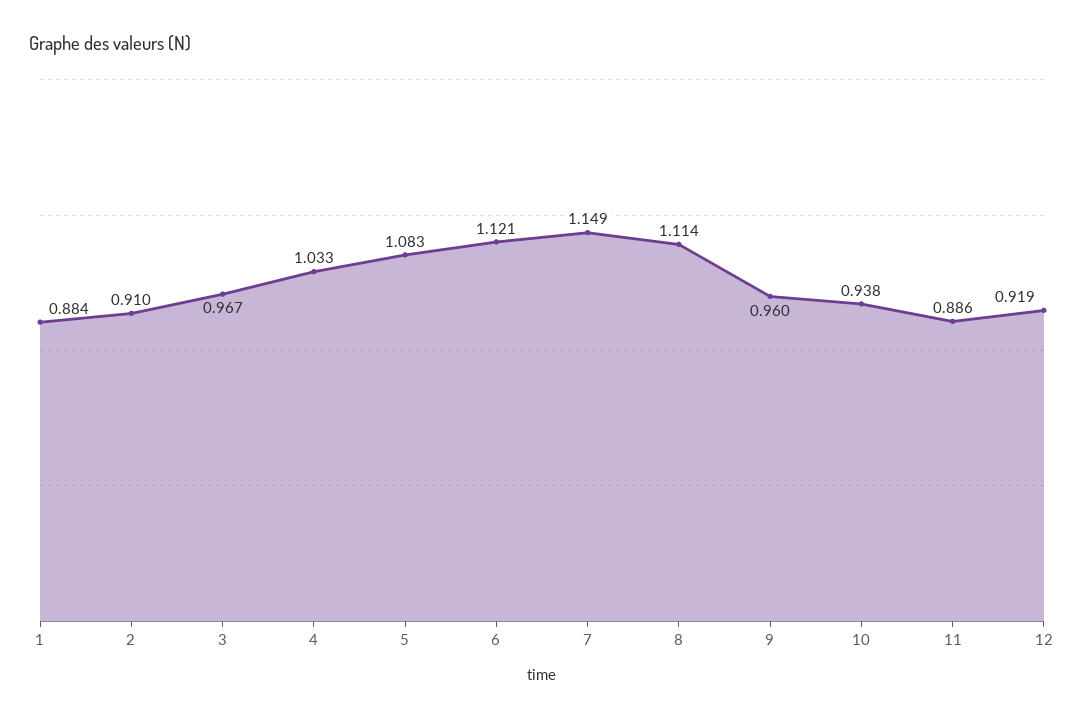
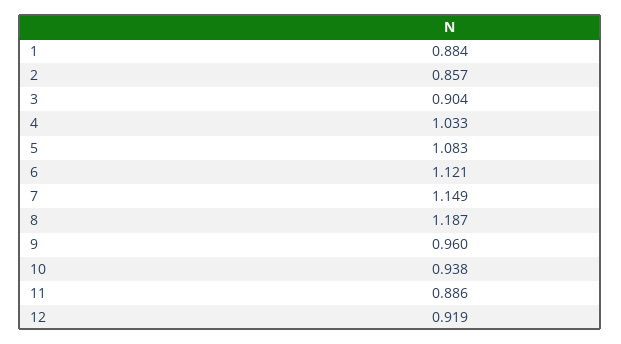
2: 0.91 -> 0.857
3: 0.967 -> 0.904
8: 1.114 -> 1.187

